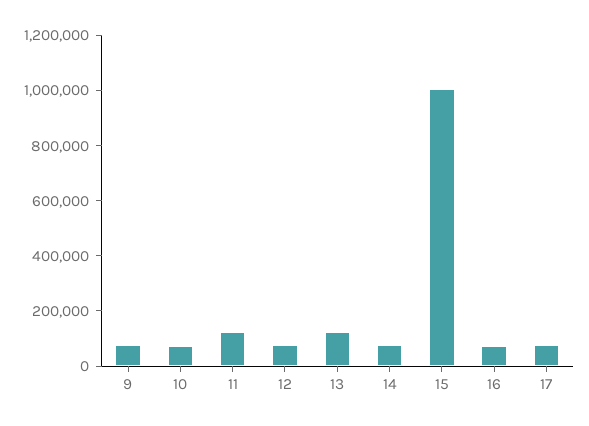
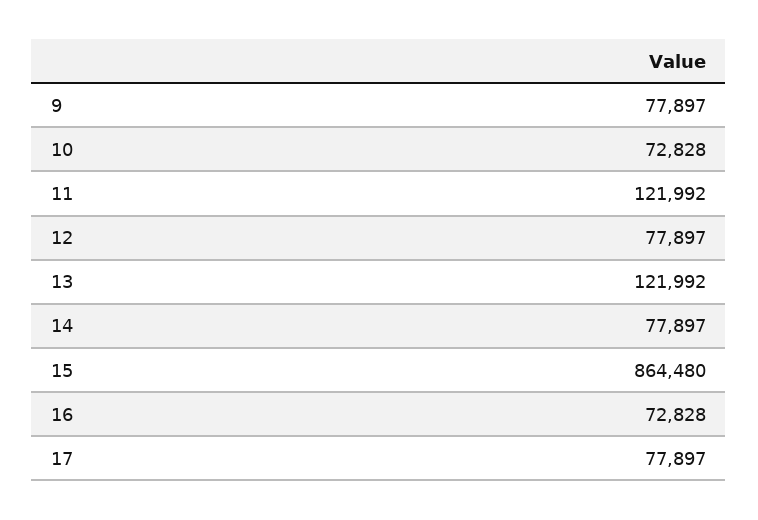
15: 1000000 -> 864480

